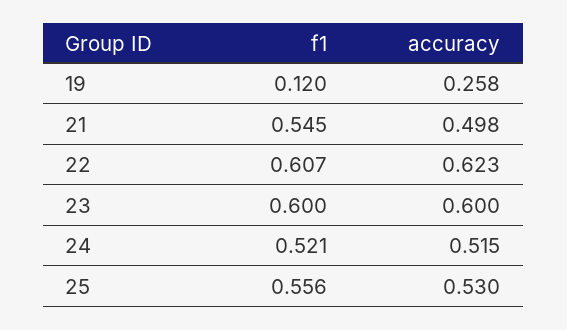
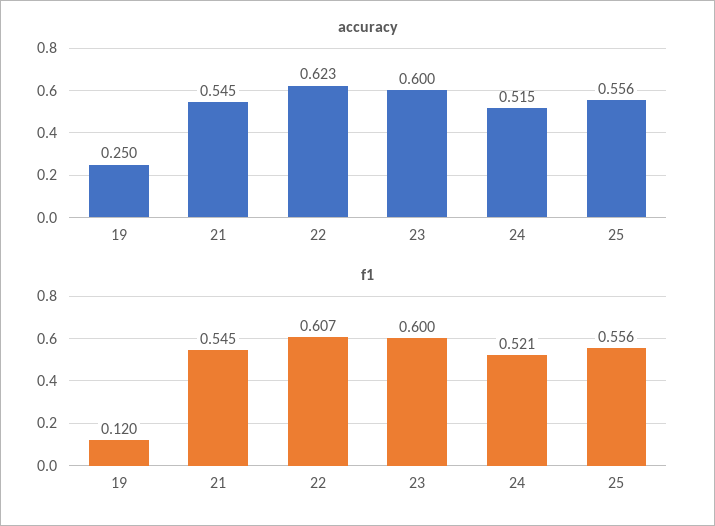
accuracy, 19: 0.258 -> 0.25
accuracy, 21: 0.498 -> 0.545
accuracy, 25: 0.53 -> 0.556

